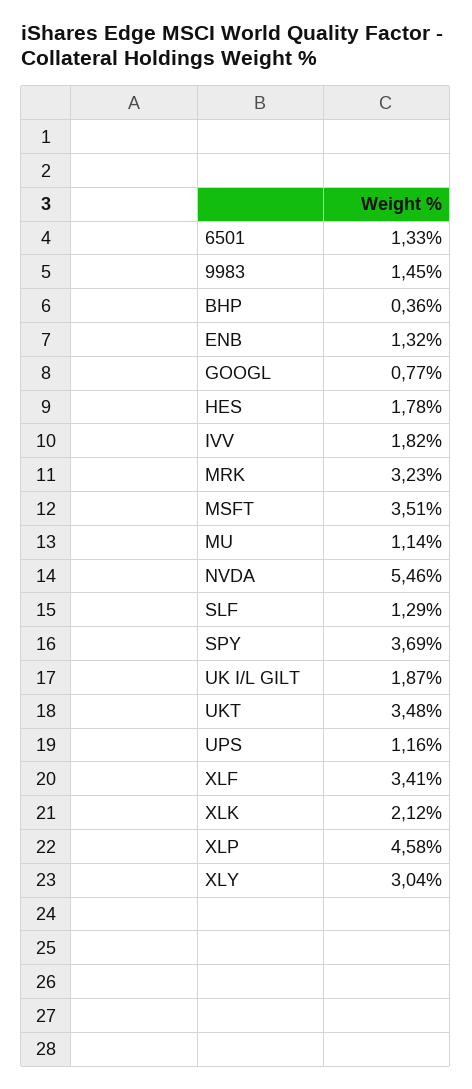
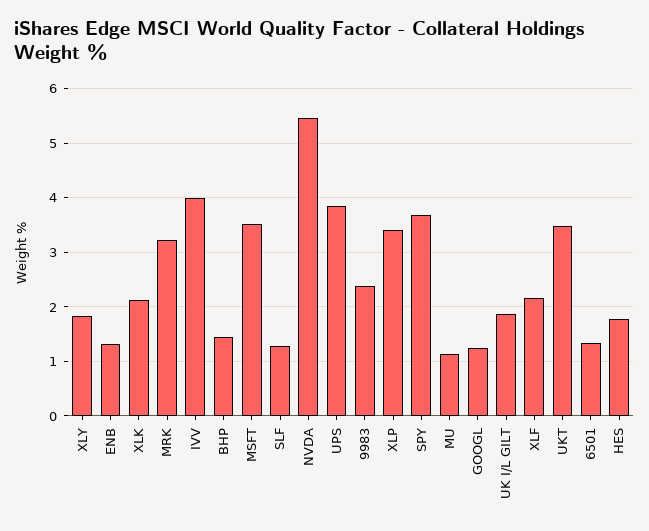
9983: 1.45 -> 2.4
BHP: 0.36 -> 1.4
GOOGL: 0.77 -> 1.2
IVV: 1.82 -> 4
UPS: 1.16 -> 3.8
XLF: 3.41 -> 2.2
XLP: 4.58 -> 3.4
XLY: 3.04 -> 1.8

